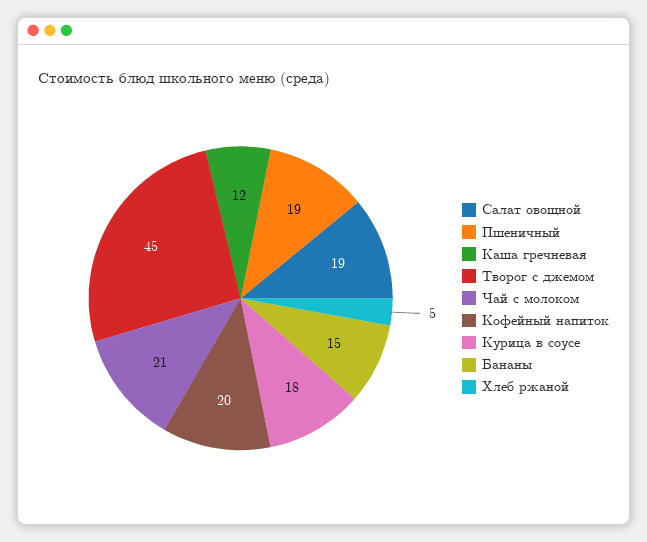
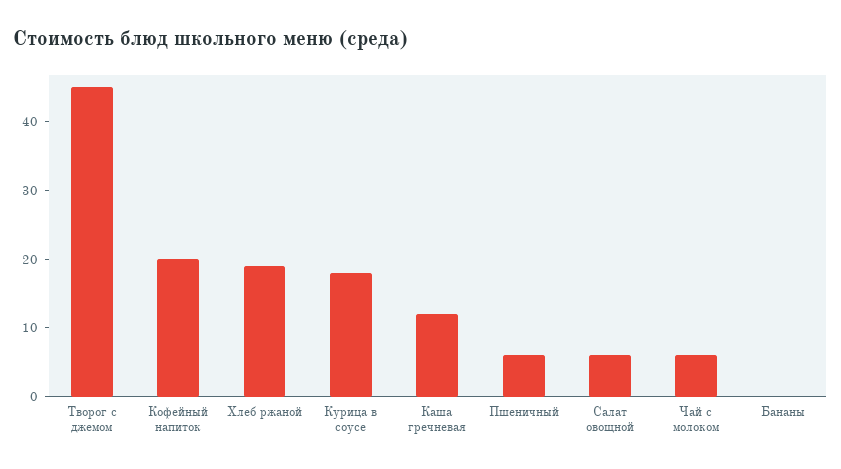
Салат овощной: 19 -> 5
Пшеничный: 19 -> 5
Чай с молоком: 21 -> 5
Бананы: 15 -> 0
Хлеб ржаной: 5 -> 20

